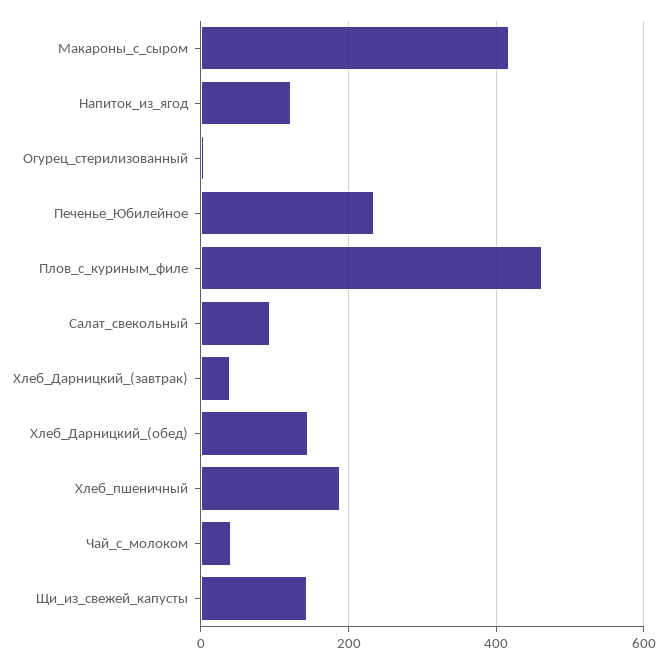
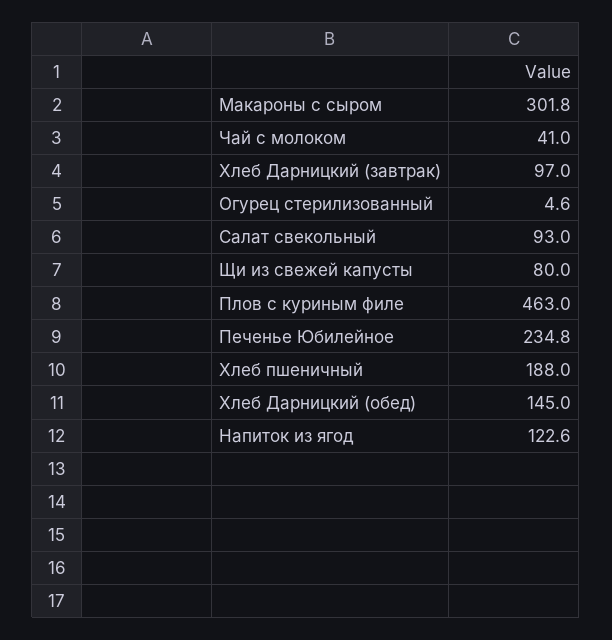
Макароны_с_сыром: 420 -> 301.8
Хлеб_Дарницкий_(завтрак): 40 -> 97
Щи_из_свежей_капусты: 140 -> 80

